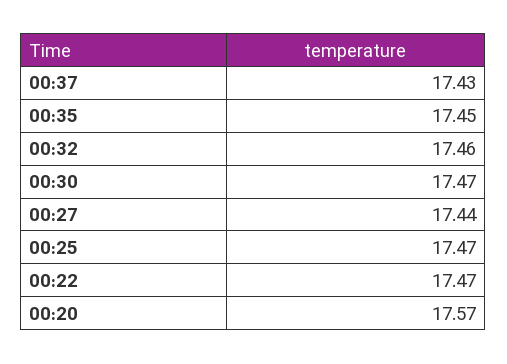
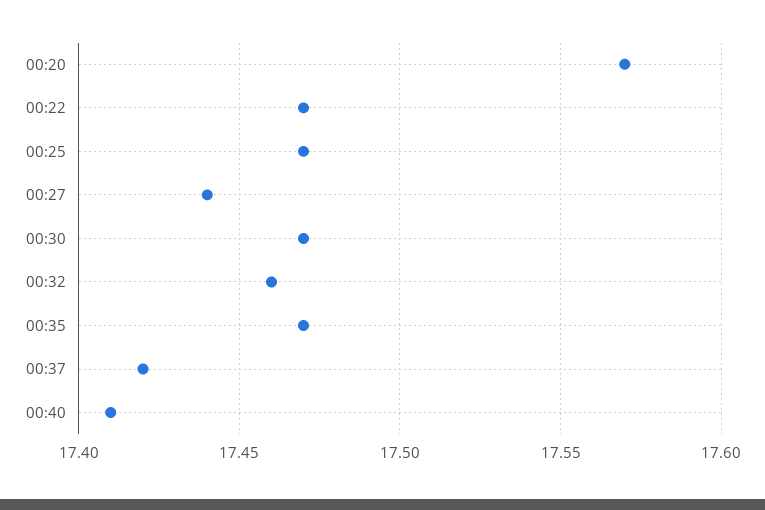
00:37: 17.43 -> 17.42
00:35: 17.45 -> 17.47
00:40: none -> 17.41

